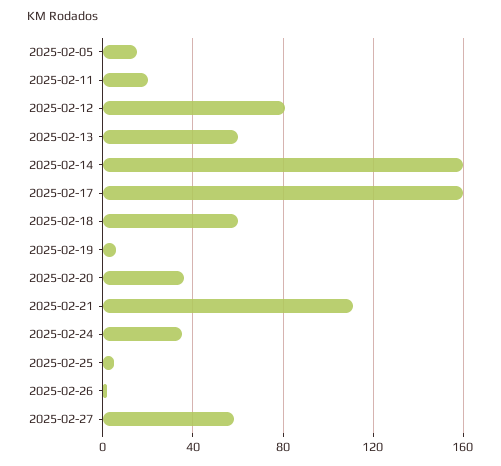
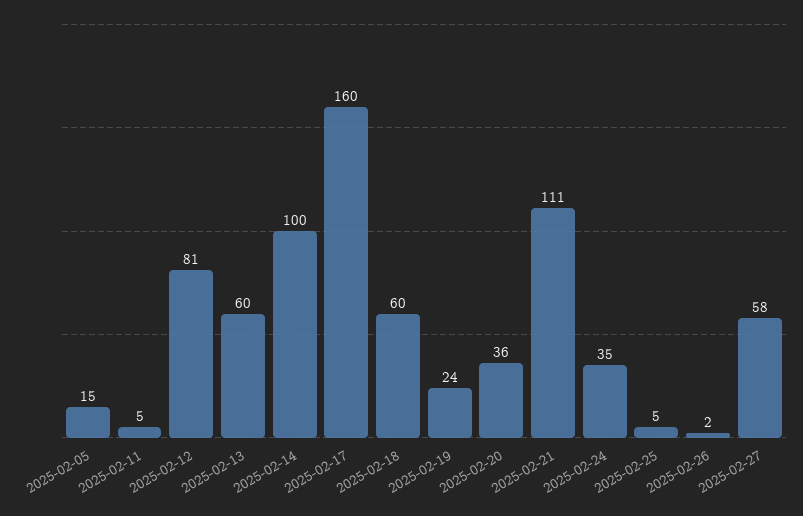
2025-02-11: 20 -> 5
2025-02-14: 160 -> 100
2025-02-19: 5 -> 24

